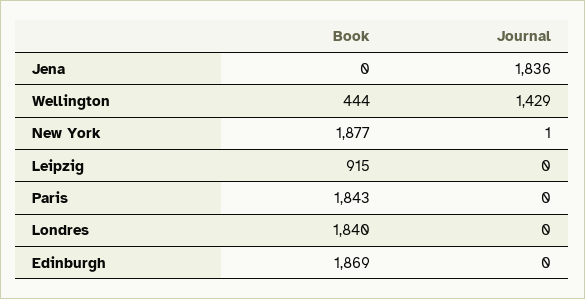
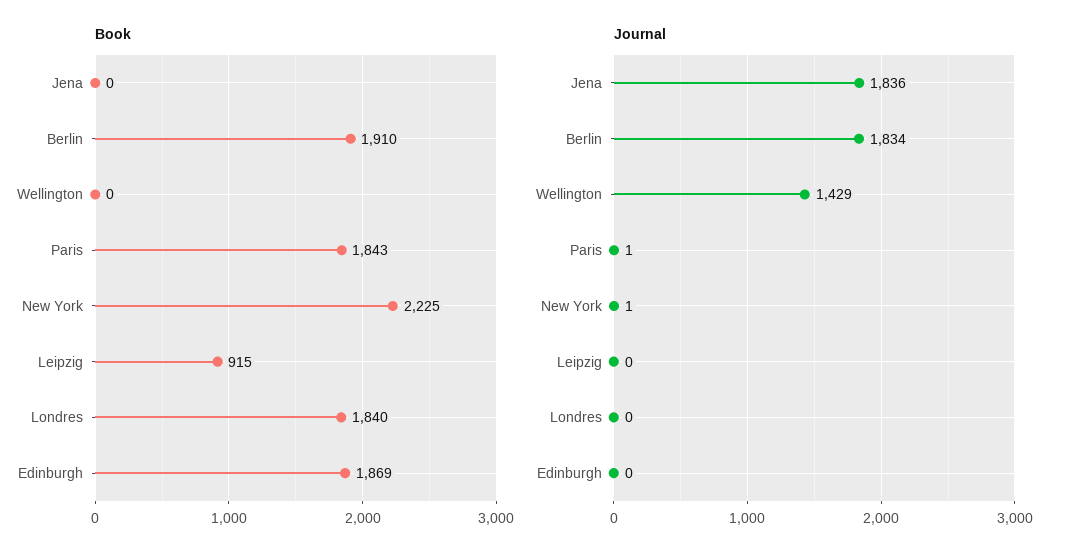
Book, Wellington: 444 -> 0
Book, New York: 1877 -> 2225
Journal, Paris: 0 -> 1
Book, Berlin: none -> 1910
Journal, Berlin: none -> 1834

